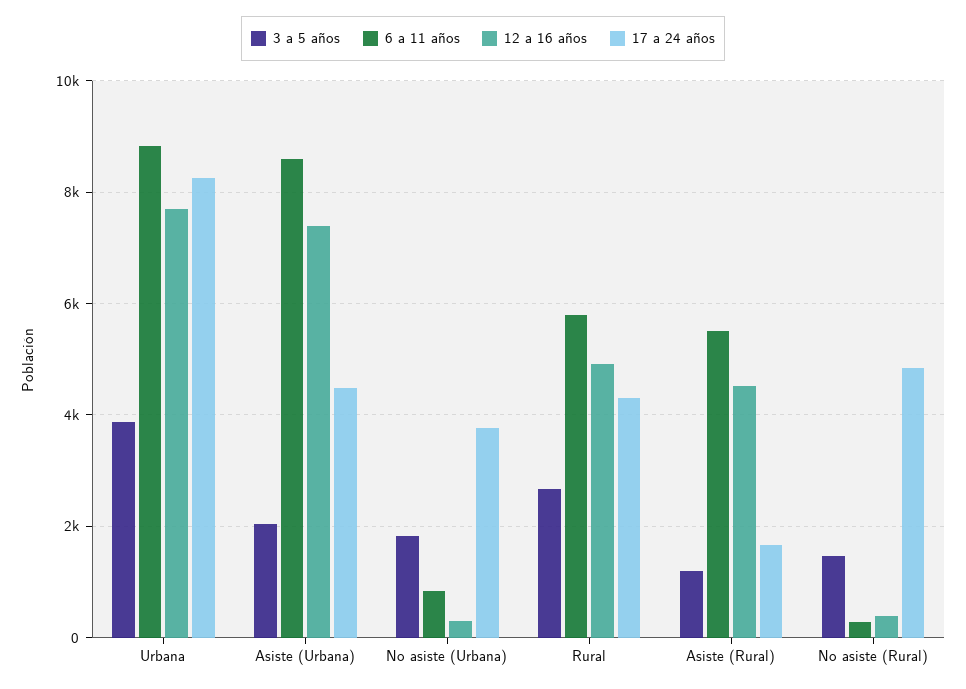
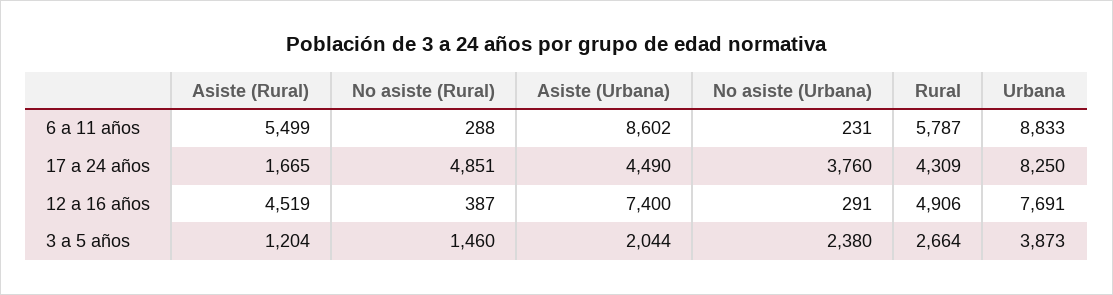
3 a 5 años, No asiste (Urbana): 1800 -> 2380
6 a 11 años, No asiste (Urbana): 800 -> 231

